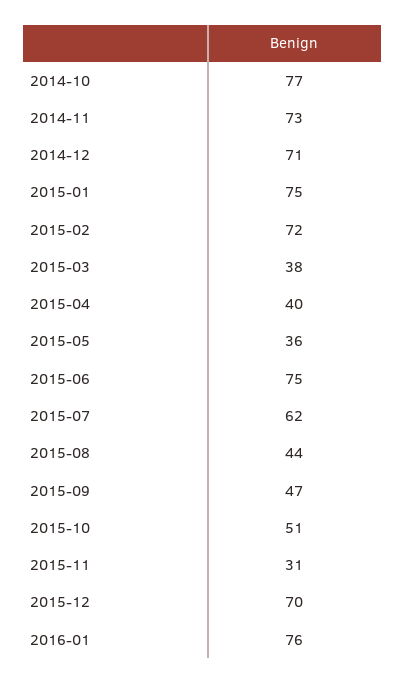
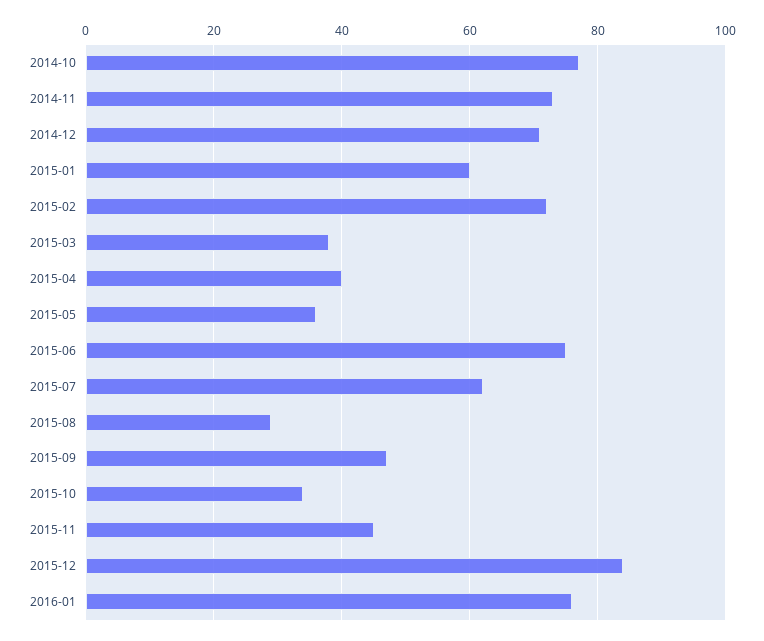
2015-01: 75 -> 60
2015-08: 44 -> 30
2015-10: 51 -> 35
2015-11: 31 -> 45
2015-12: 70 -> 85

